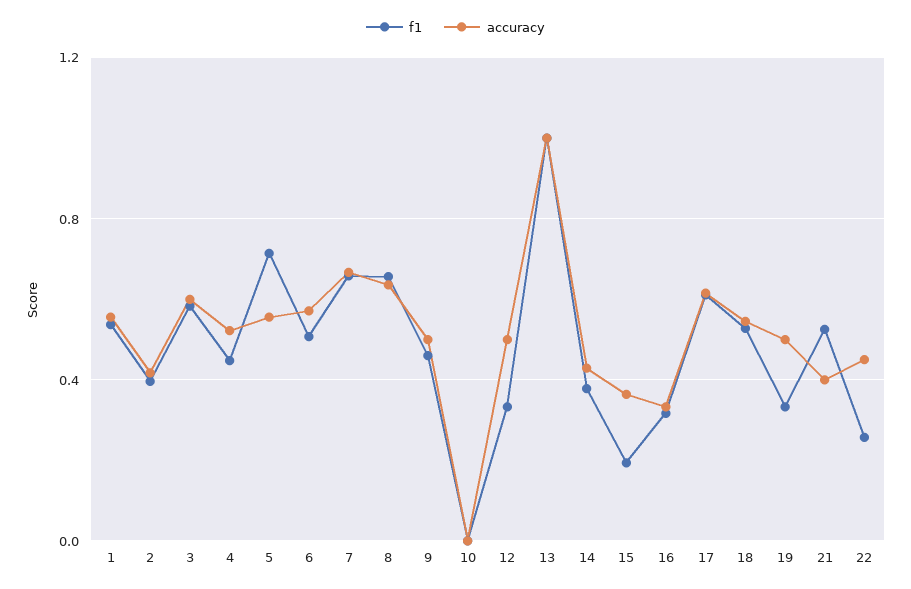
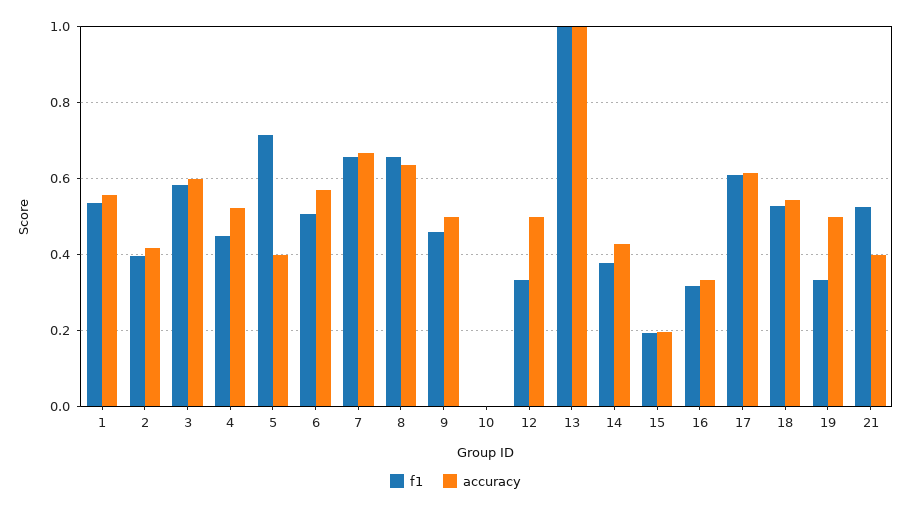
accuracy, 5: 0.55 -> 0.4
accuracy, 15: 0.35 -> 0.2
f1, 22: 0.25 -> none
accuracy, 22: 0.45 -> none

